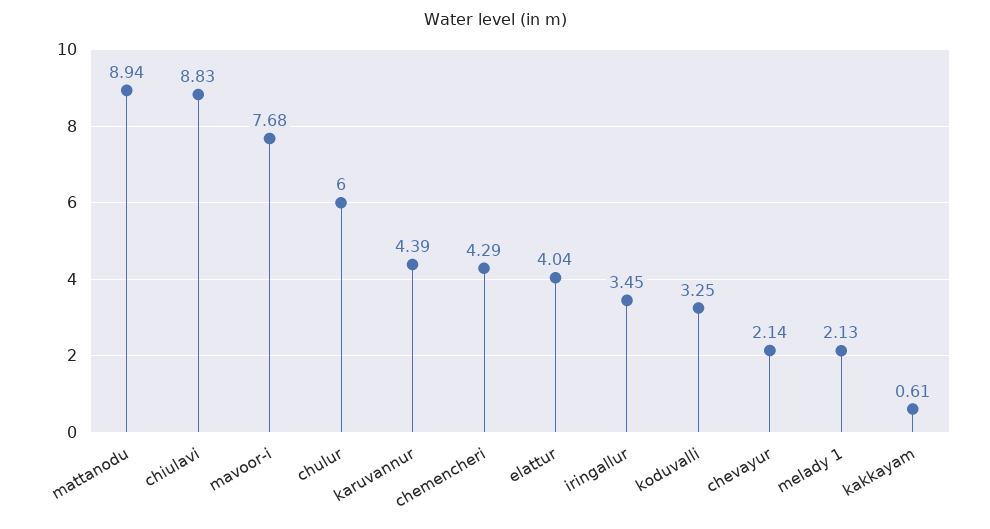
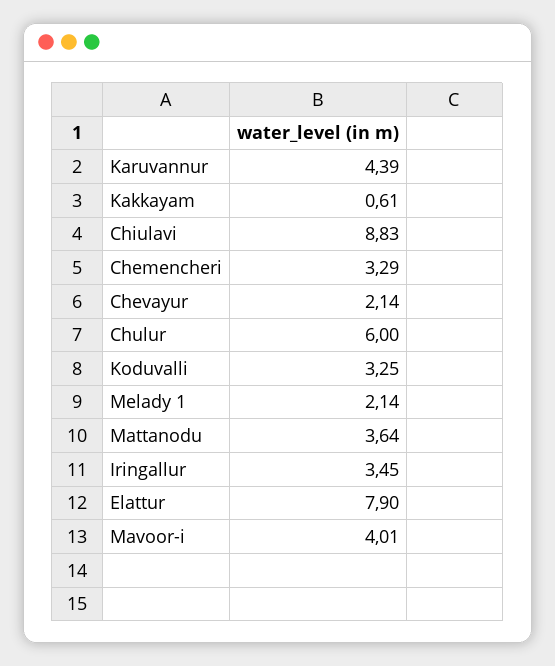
mattanodu: 8.94 -> 3.64
mavoor-i: 7.68 -> 4.01
chemencheri: 4.29 -> 3.29
elattur: 4.04 -> 7.9
melady 1: 2.13 -> 2.14

